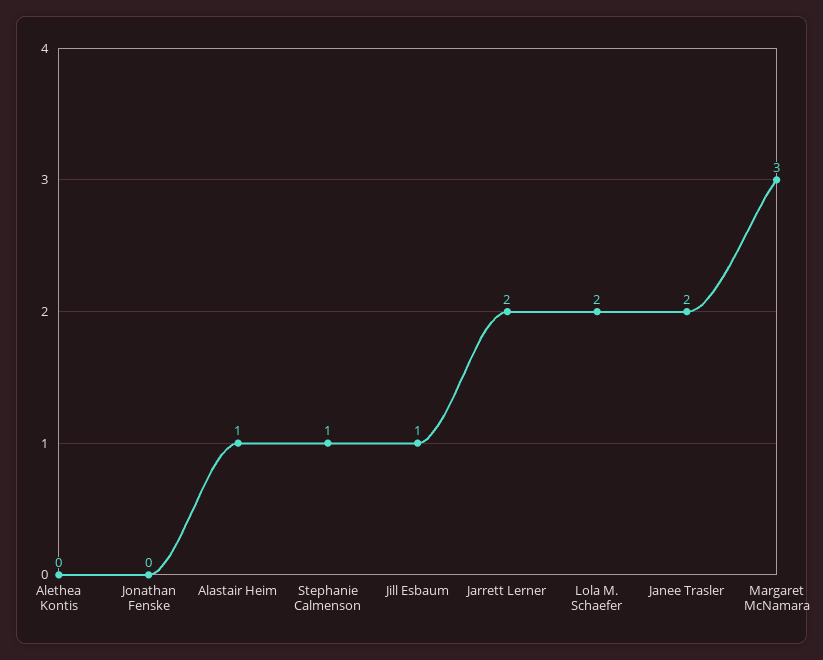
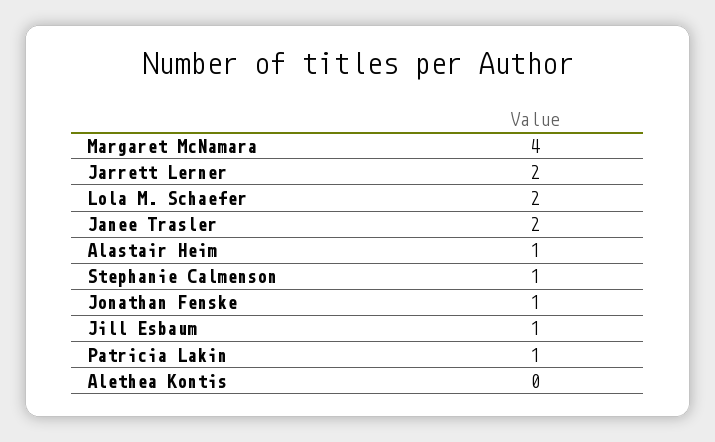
Jonathan Fenske: 0 -> 1
Margaret McNamara: 3 -> 4
Patricia Lakin: none -> 1

